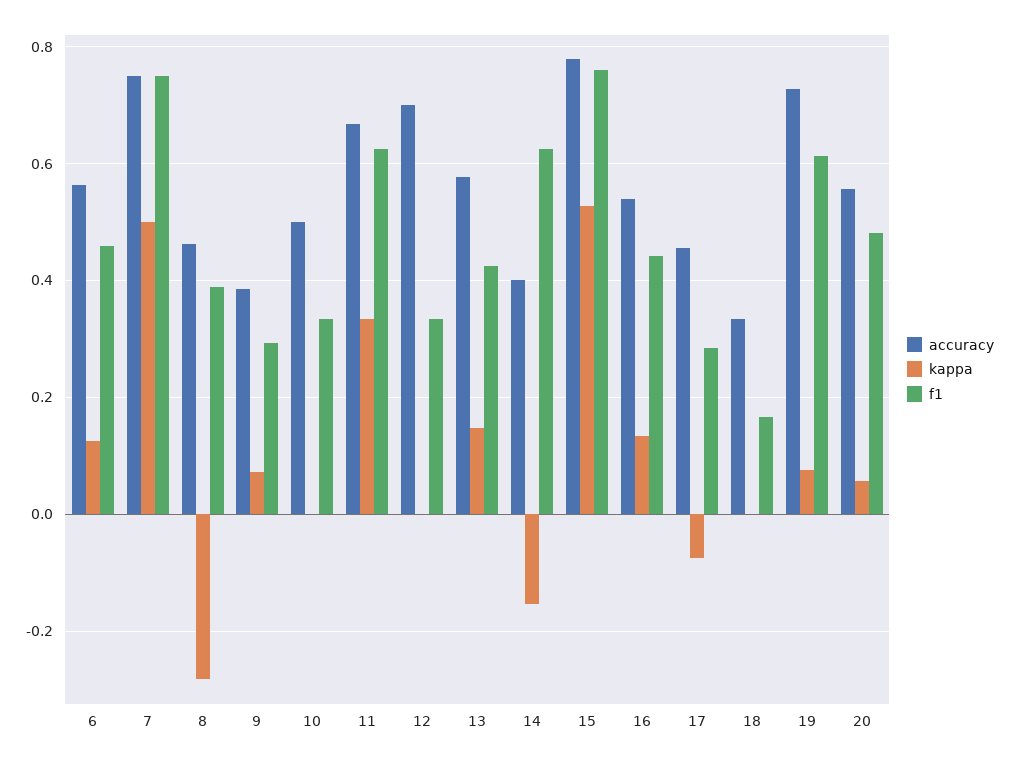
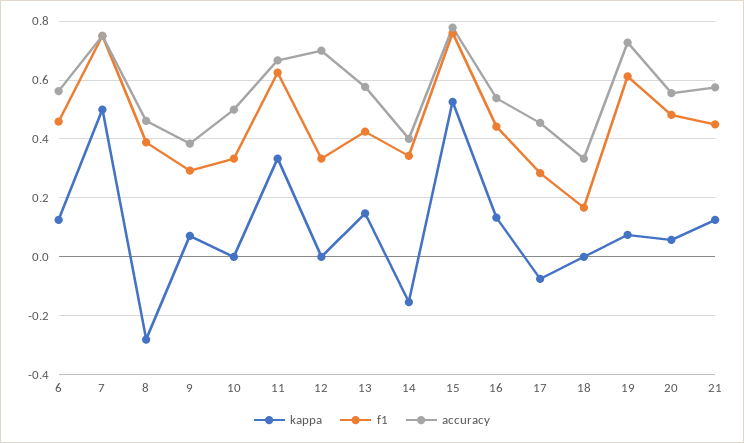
f1, 14: 0.62 -> 0.35
kappa, 21: none -> 0.125
f1, 21: none -> 0.45
accuracy, 21: none -> 0.575

